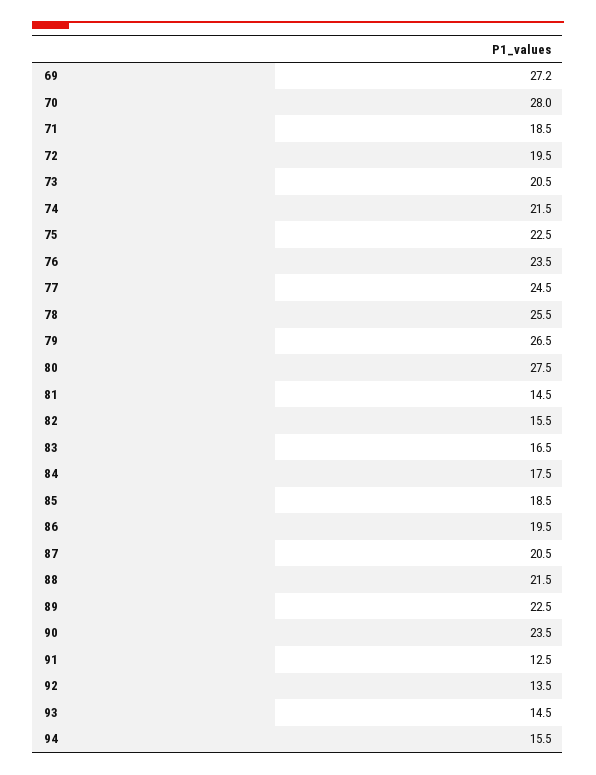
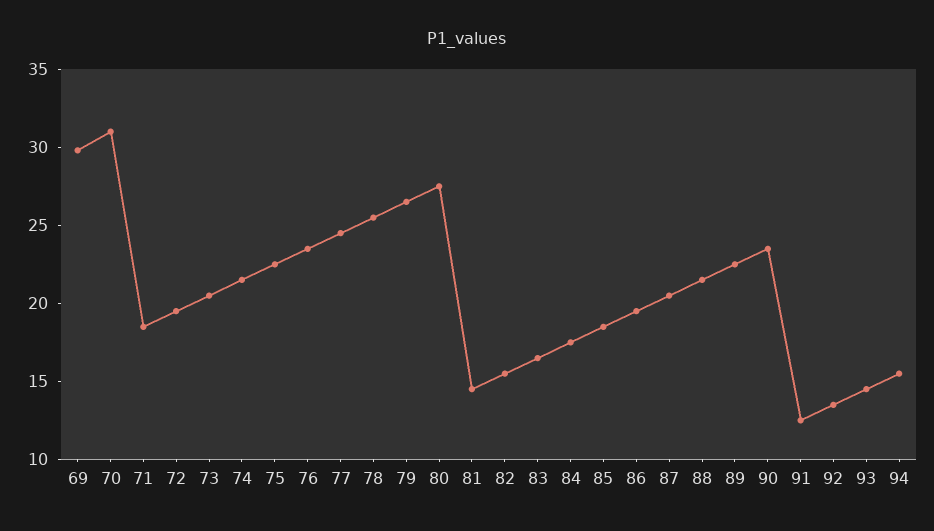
69: 27.2 -> 30
70: 28 -> 31

